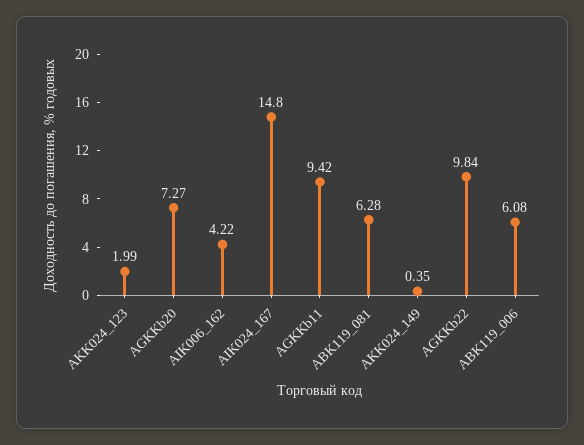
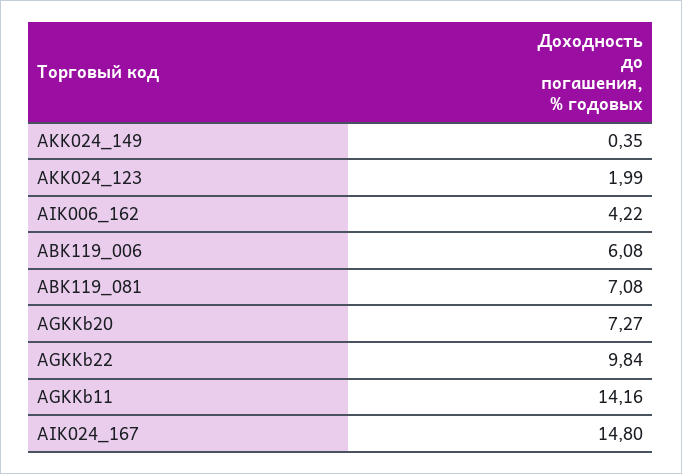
AGKKb11: 9.42 -> 14.16
ABK119_081: 6.28 -> 7.08

